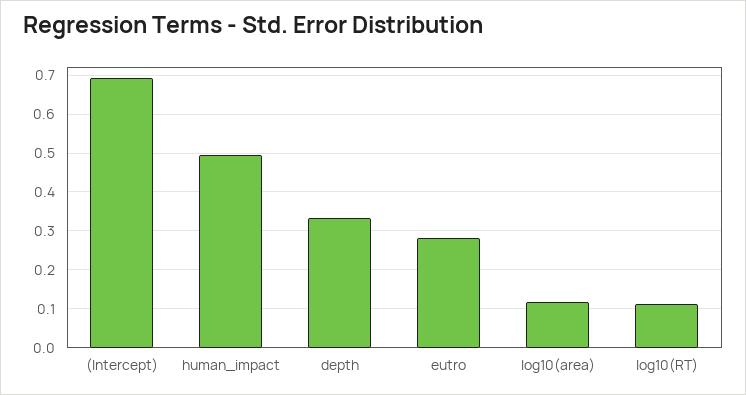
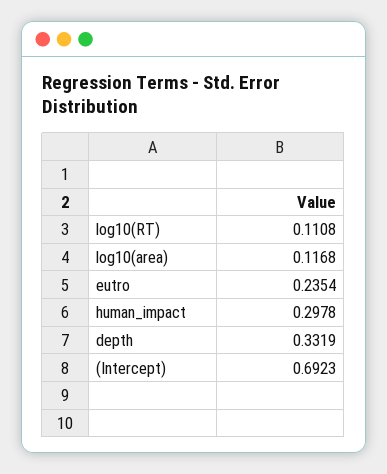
human_impact: 0.5 -> 0.2978
eutro: 0.28 -> 0.2354

